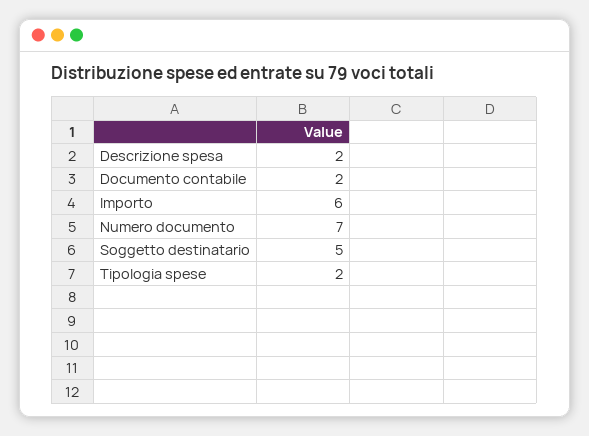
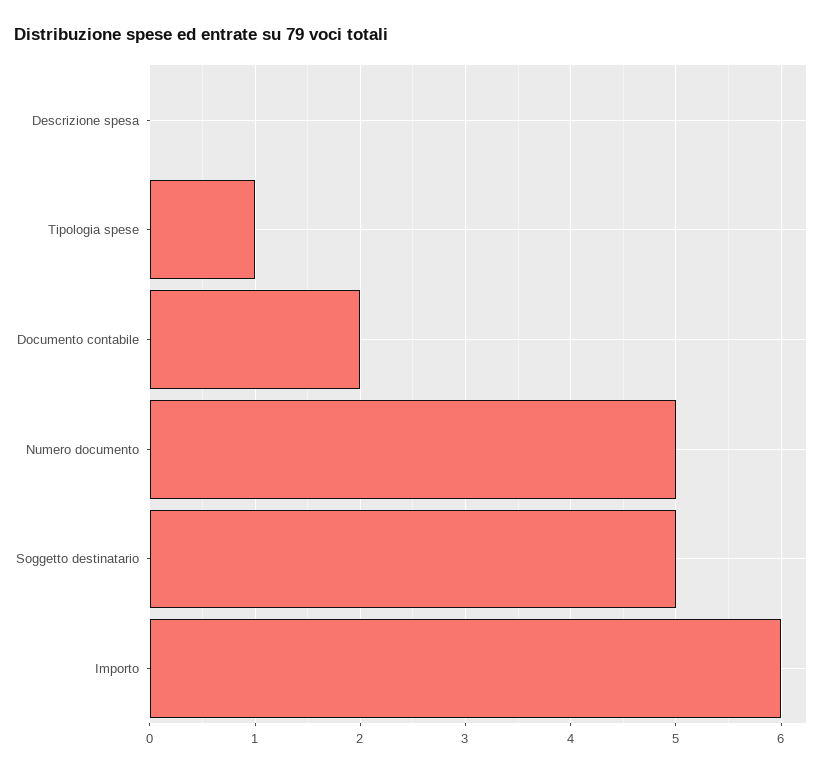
Descrizione spesa: 2 -> 0
Numero documento: 7 -> 5
Tipologia spese: 2 -> 1

